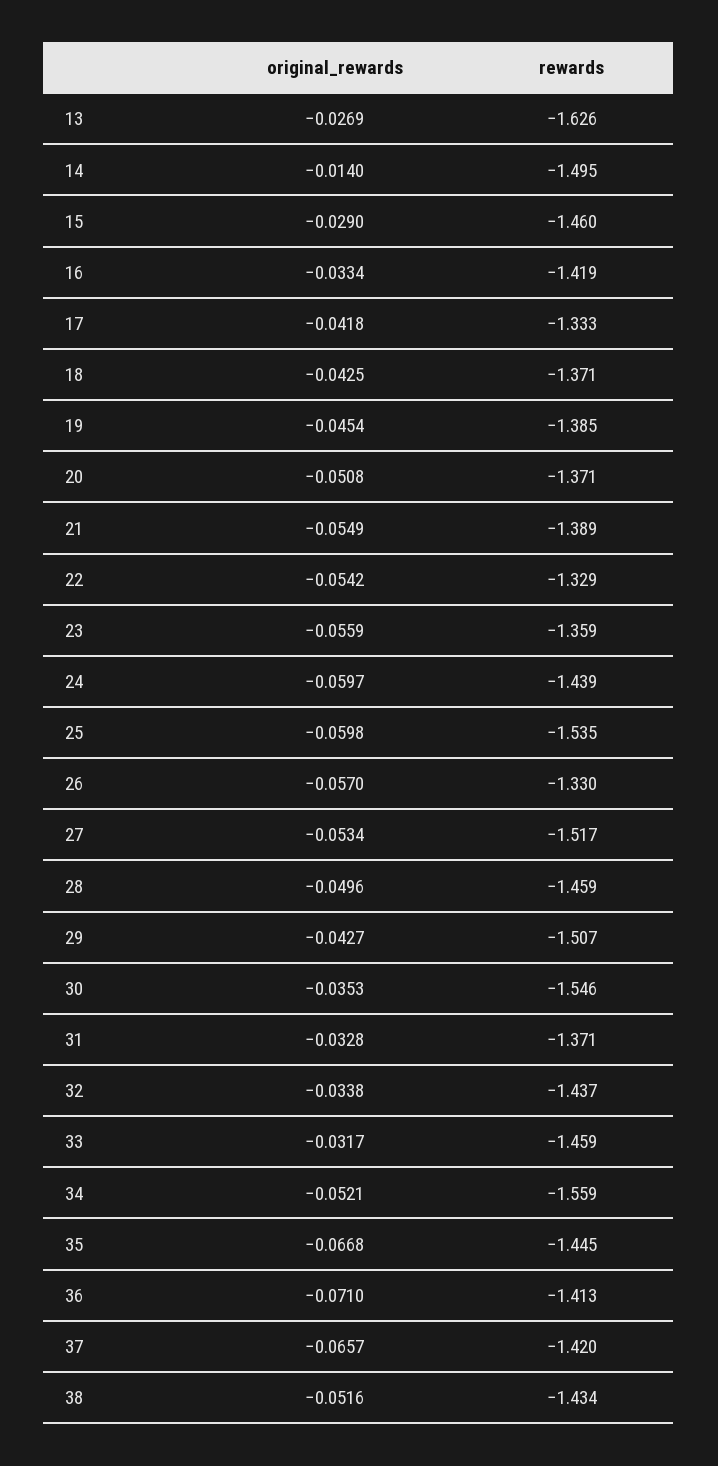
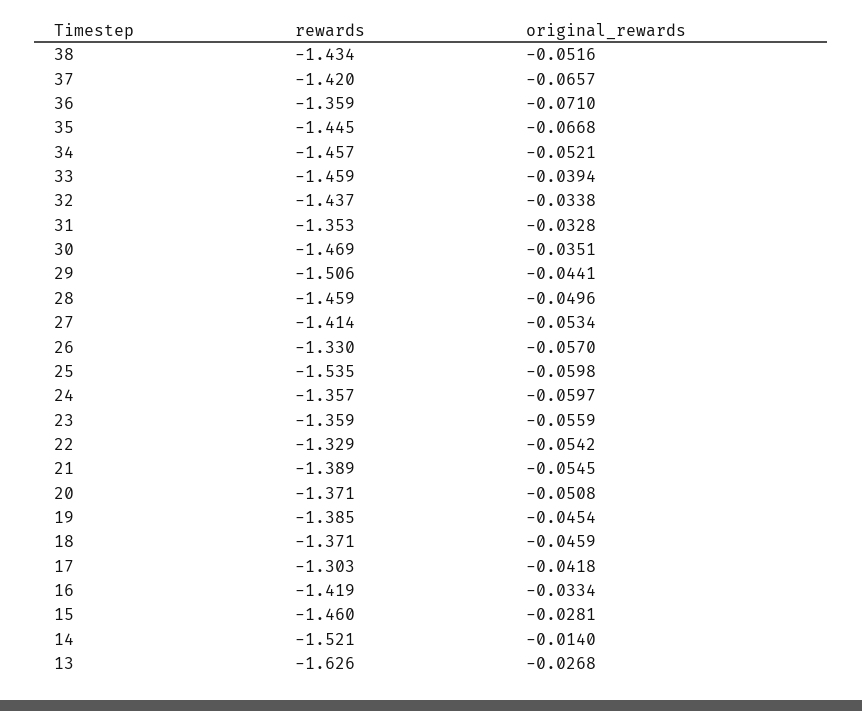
original_rewards, 13: -0.0269 -> -0.0268
rewards, 14: -1.495 -> -1.521
original_rewards, 15: -0.029 -> -0.0281
rewards, 17: -1.333 -> -1.303
original_rewards, 18: -0.0425 -> -0.0459
original_rewards, 21: -0.0549 -> -0.0545
rewards, 24: -1.439 -> -1.357
rewards, 27: -1.517 -> -1.414
original_rewards, 29: -0.0427 -> -0.0441
rewards, 29: -1.507 -> -1.506
original_rewards, 30: -0.0353 -> -0.0351
rewards, 30: -1.546 -> -1.469
rewards, 31: -1.371 -> -1.353
original_rewards, 33: -0.0317 -> -0.0394
rewards, 34: -1.559 -> -1.457
rewards, 36: -1.413 -> -1.359

